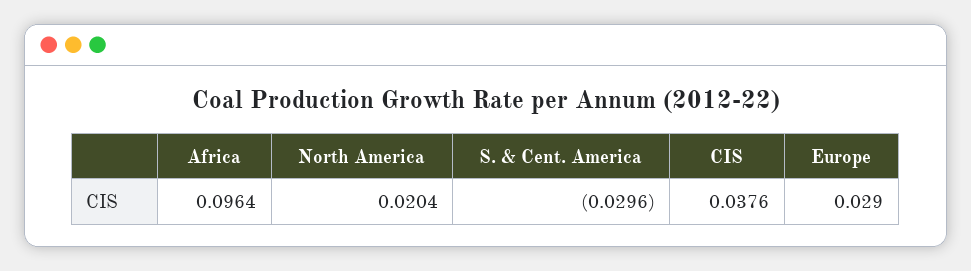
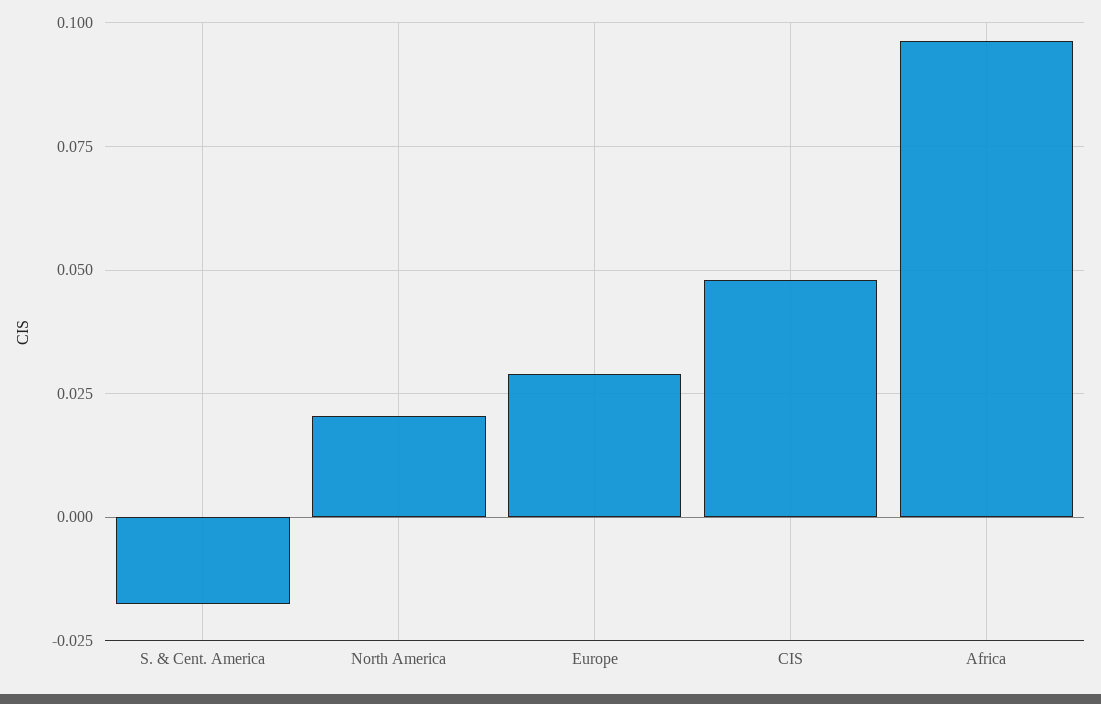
S. & Cent. America: -0.0296 -> -0.0175
CIS: 0.0376 -> 0.0475

